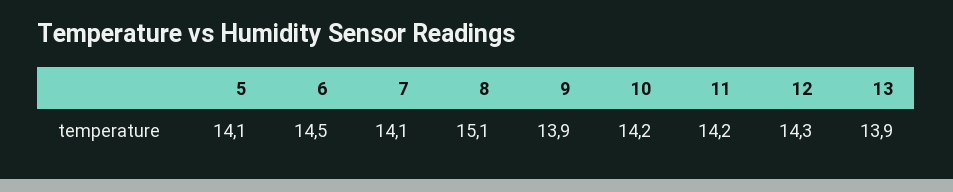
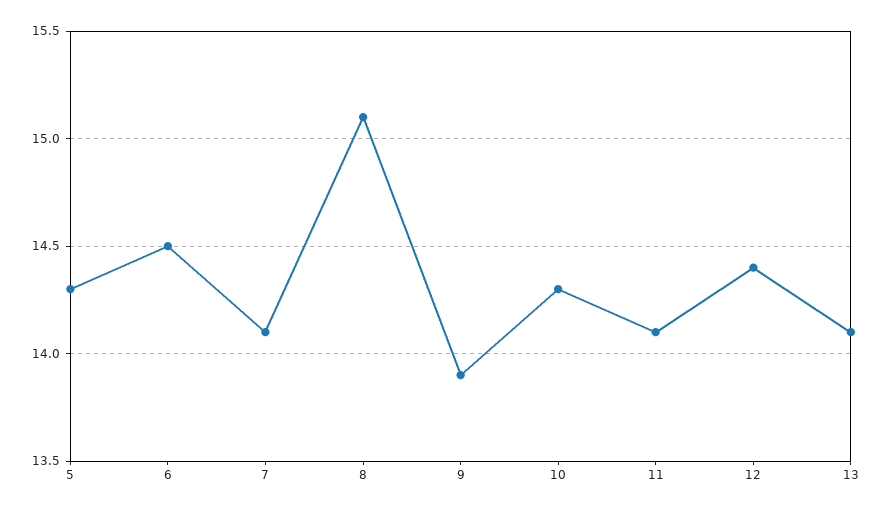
5: 14.1 -> 14.3
10: 14.2 -> 14.3
11: 14.2 -> 14.1
12: 14.3 -> 14.4
13: 13.9 -> 14.1

